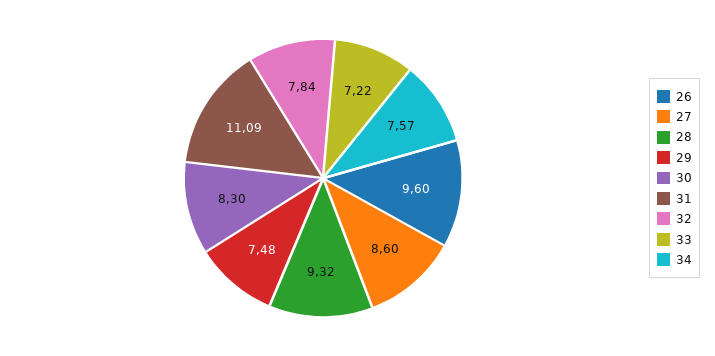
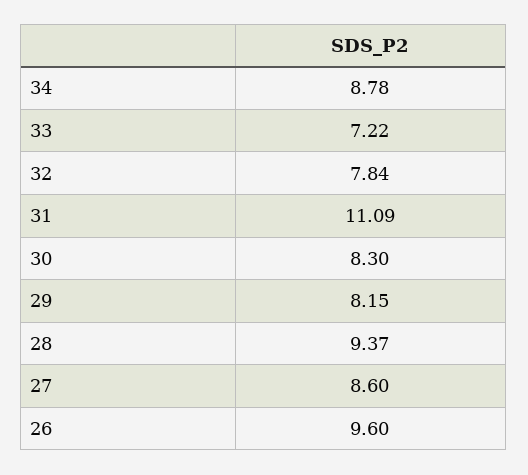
28: 9.32 -> 9.37
29: 7.48 -> 8.15
34: 7.57 -> 8.78

